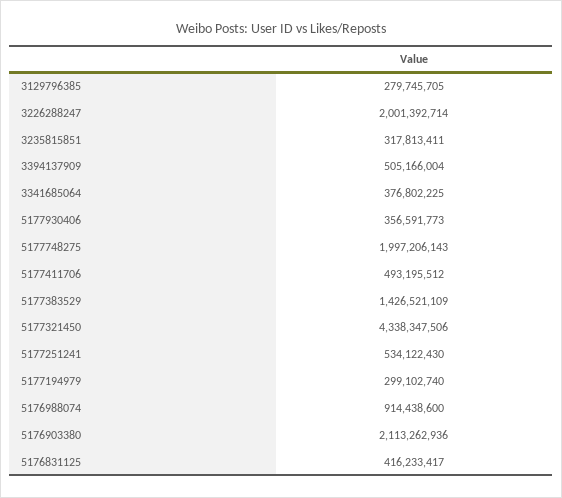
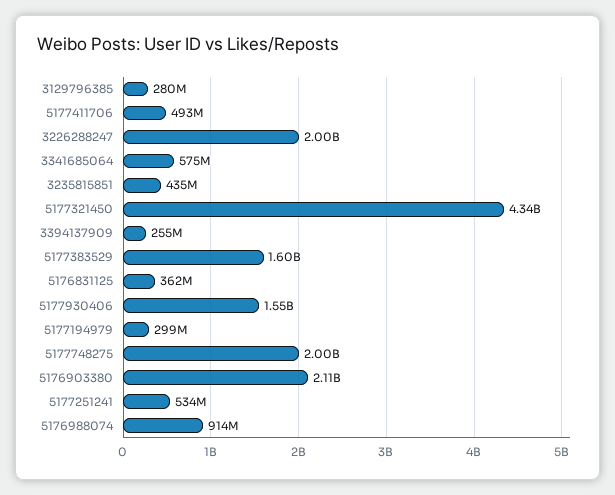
3235815851: 317813411 -> 435000000
3394137909: 505166004 -> 255000000
3341685064: 376802225 -> 575000000
5177930406: 356591773 -> 1550000000
5177383529: 1426521109 -> 1600000000
5176831125: 416233417 -> 362000000

